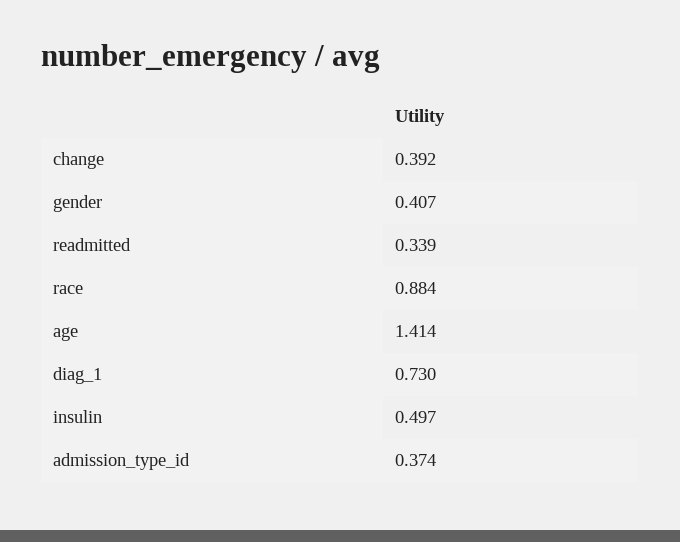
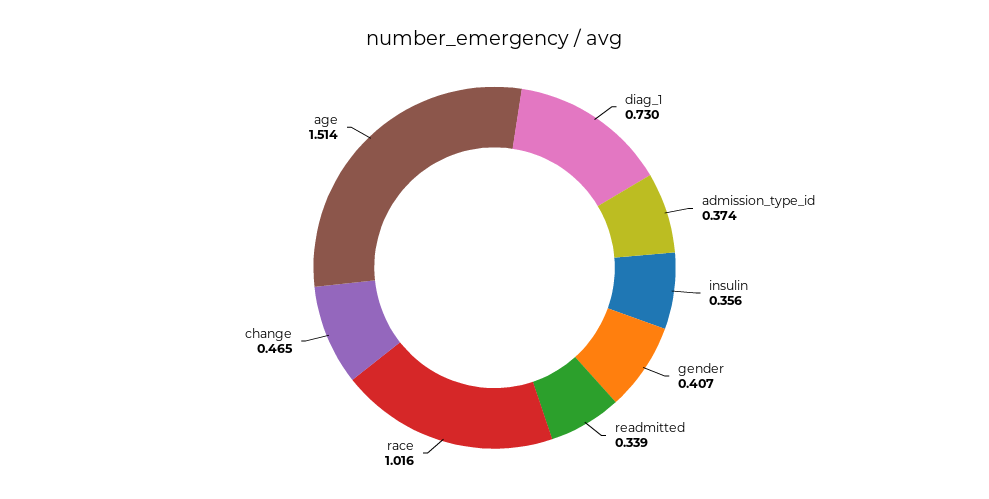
change: 0.392 -> 0.465
race: 0.884 -> 1.016
age: 1.414 -> 1.514
insulin: 0.497 -> 0.356

